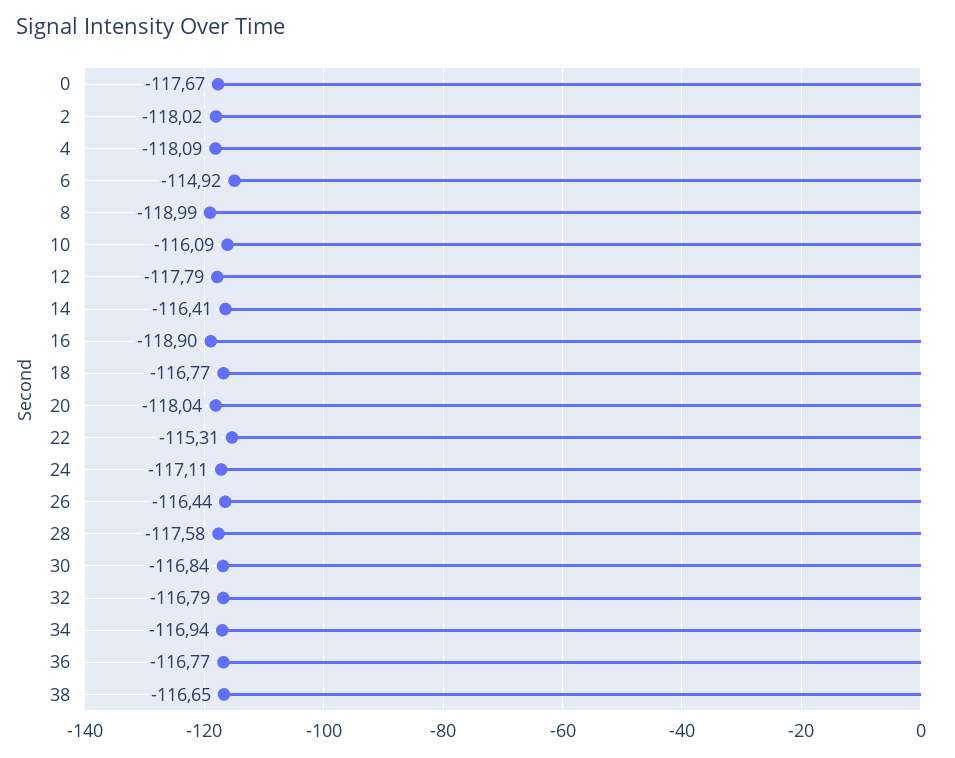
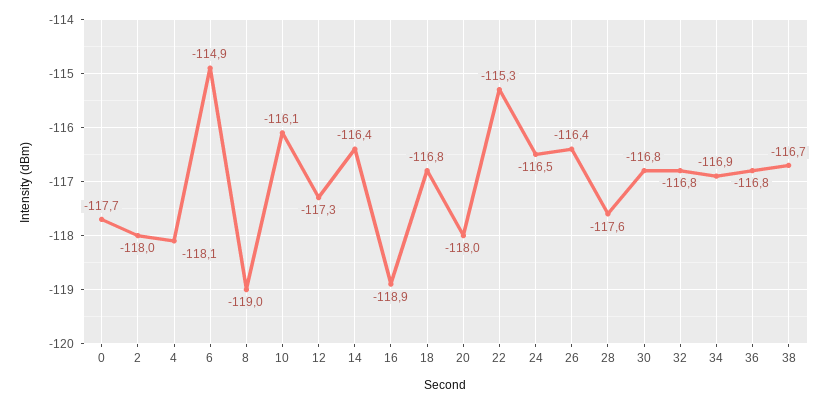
12: -117.79 -> -117.3
24: -117.11 -> -116.5

